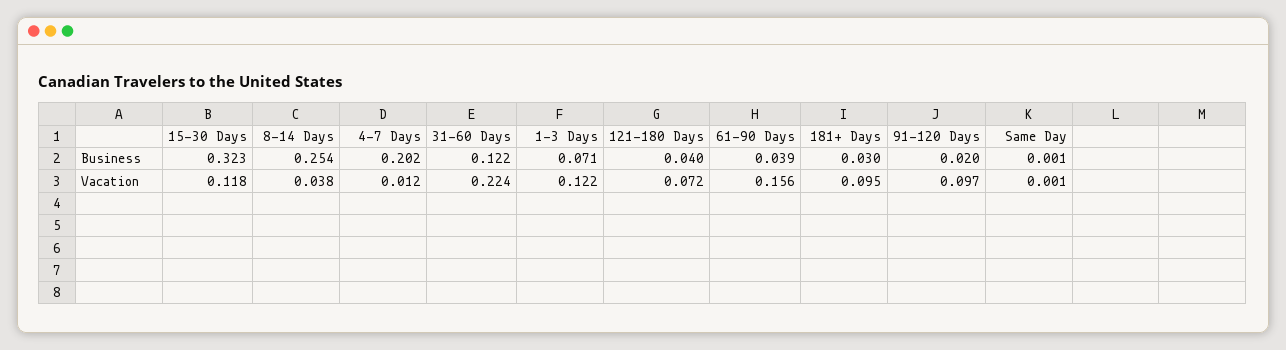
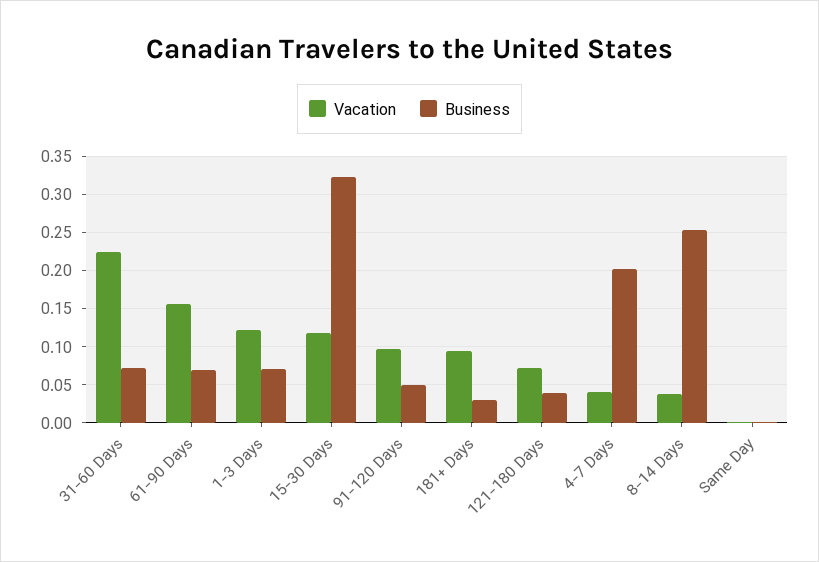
Business, 31-60 Days: 0.122 -> 0.07
Business, 61-90 Days: 0.039 -> 0.07
Business, 91-120 Days: 0.02 -> 0.05
Vacation, 4-7 Days: 0.012 -> 0.04

